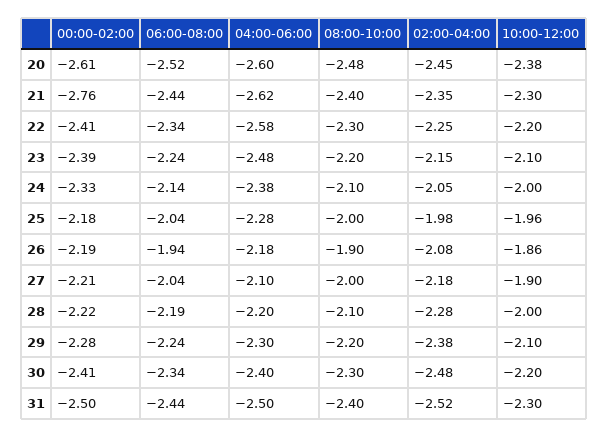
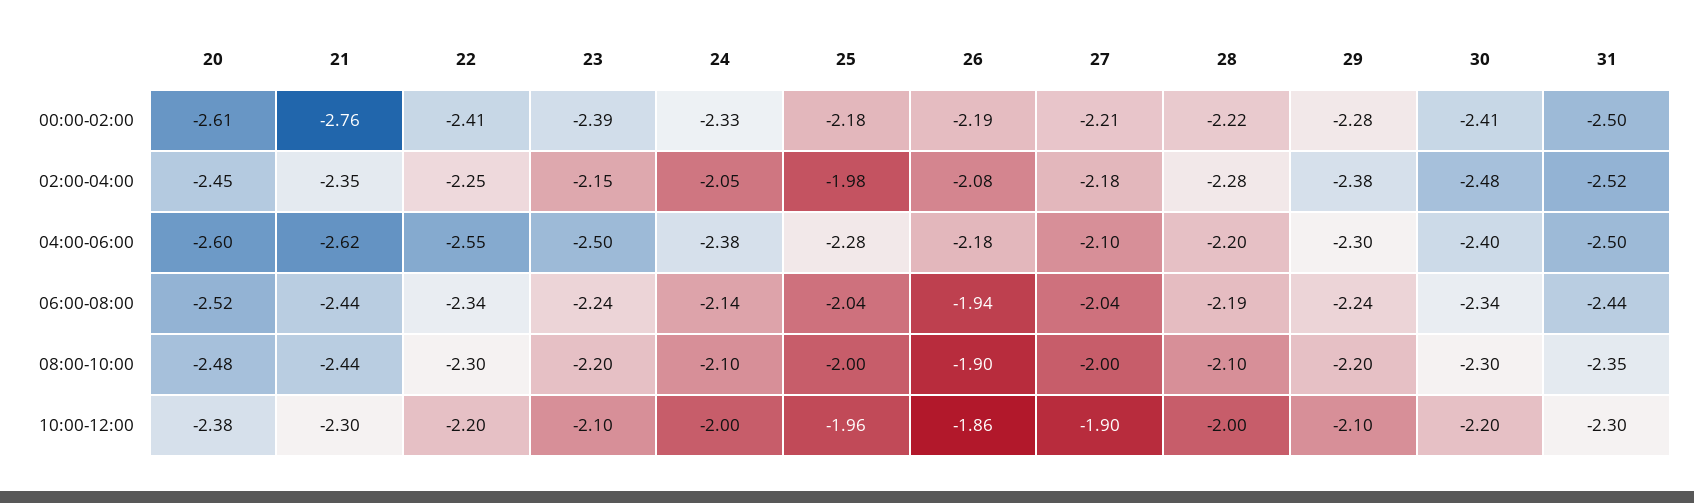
08:00-10:00, 21: -2.4 -> -2.44
04:00-06:00, 22: -2.58 -> -2.55
04:00-06:00, 23: -2.48 -> -2.5
08:00-10:00, 31: -2.4 -> -2.35

